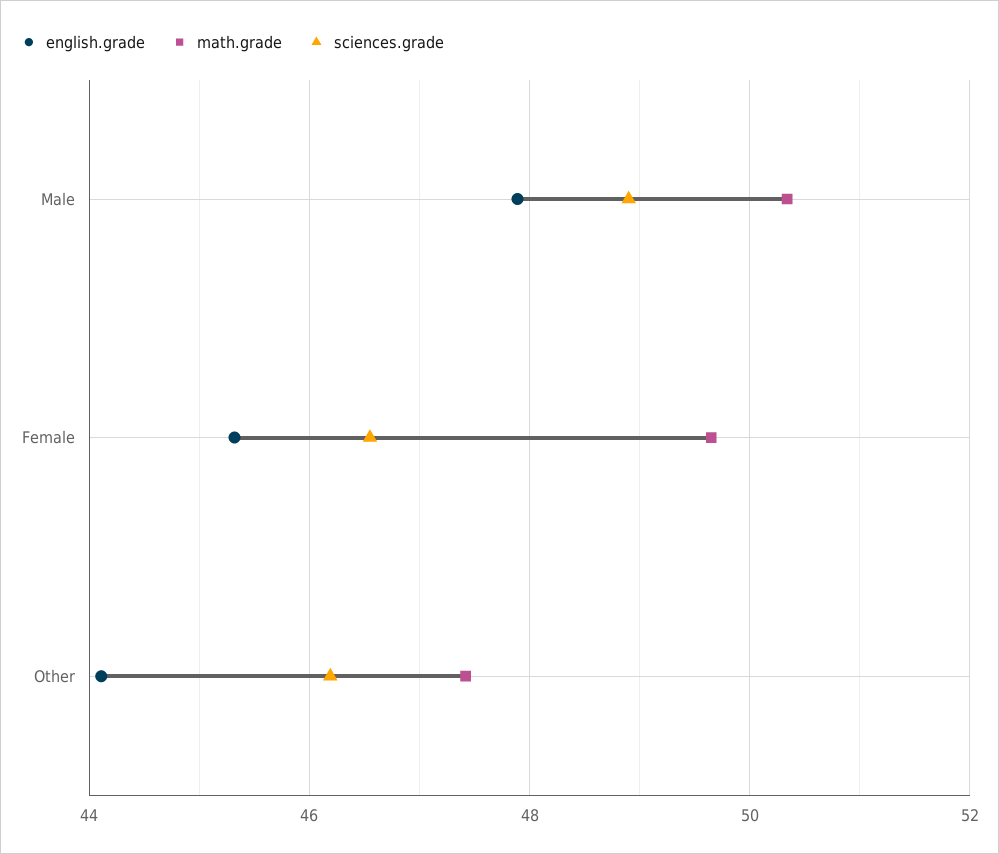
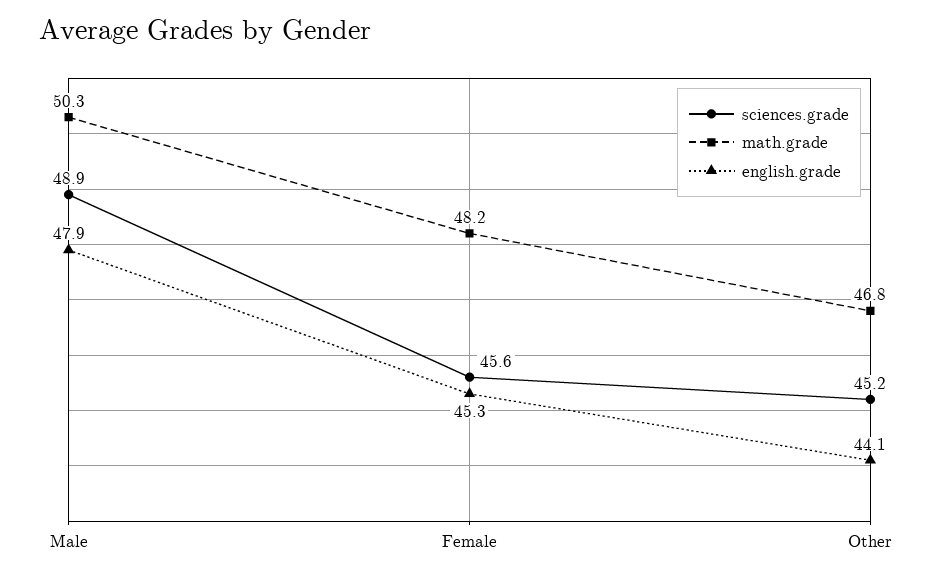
math.grade, Female: 49.6 -> 48.2
sciences.grade, Female: 46.6 -> 45.6
math.grade, Other: 47.4 -> 46.8
sciences.grade, Other: 46.2 -> 45.2

